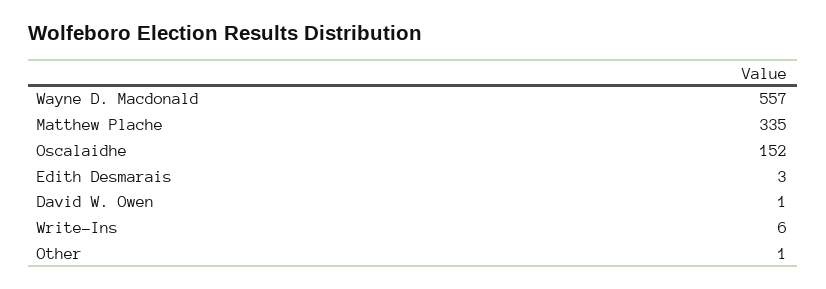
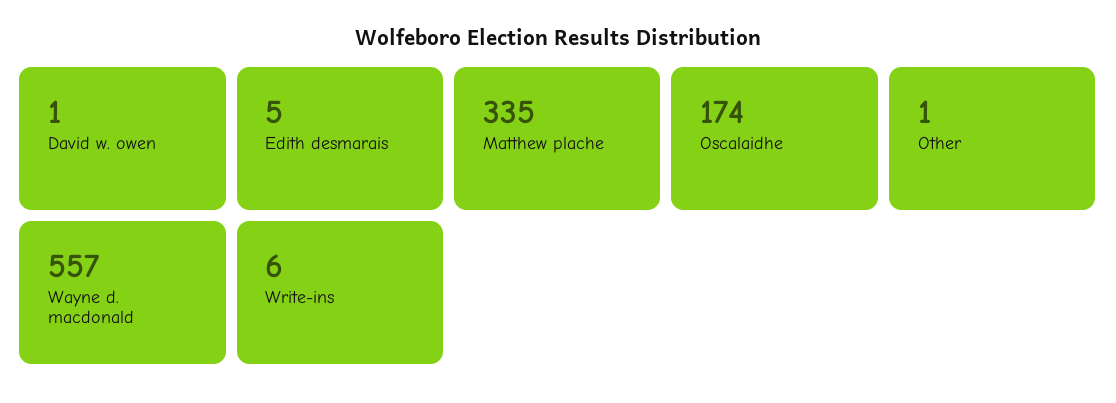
Oscalaidhe: 152 -> 174
Edith Desmarais: 3 -> 5

